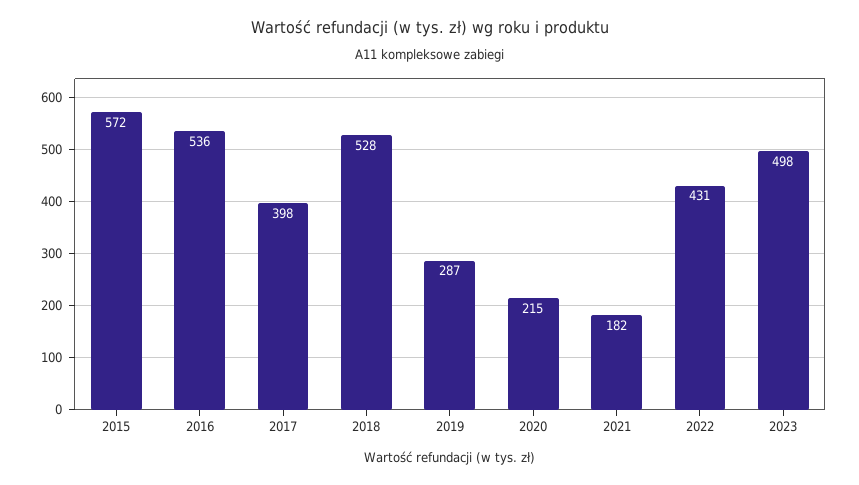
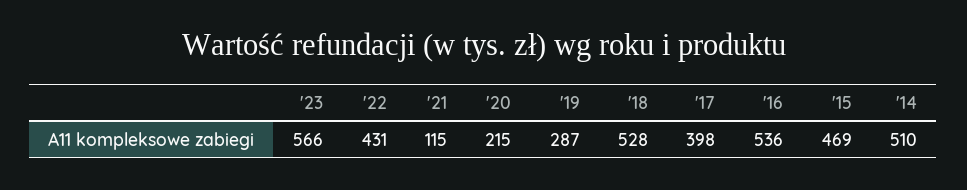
2015: 572 -> 469
2021: 182 -> 115
2023: 498 -> 566
'14: none -> 510

